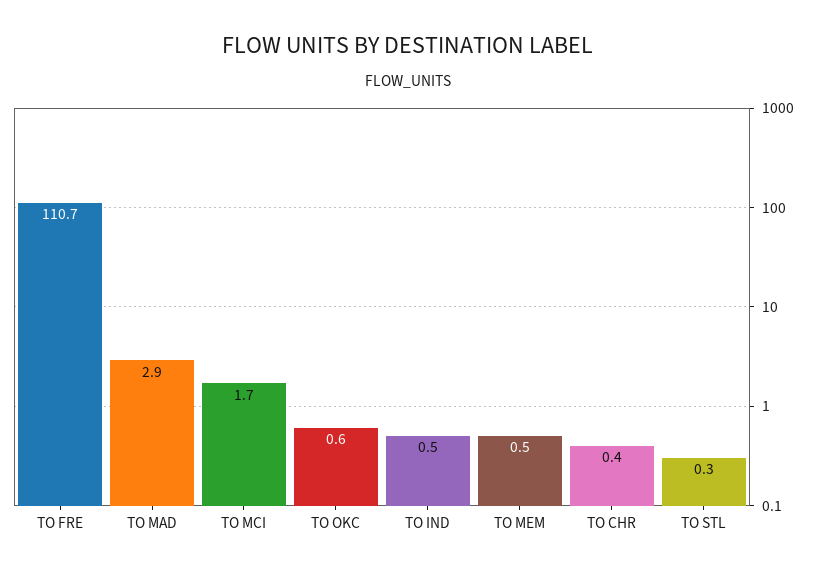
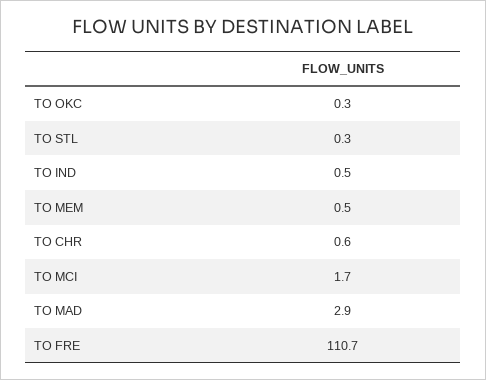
TO OKC: 0.6 -> 0.3
TO CHR: 0.4 -> 0.6

